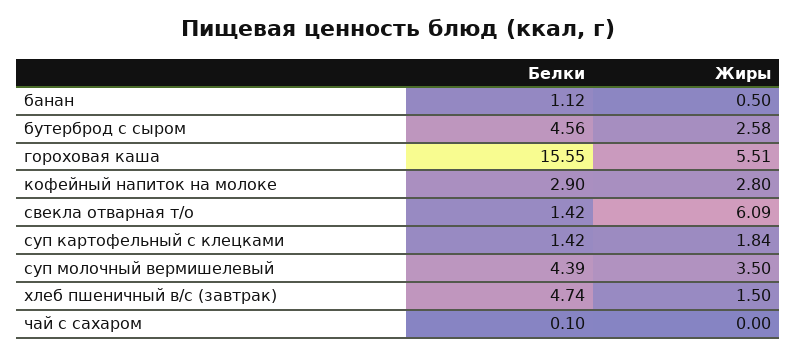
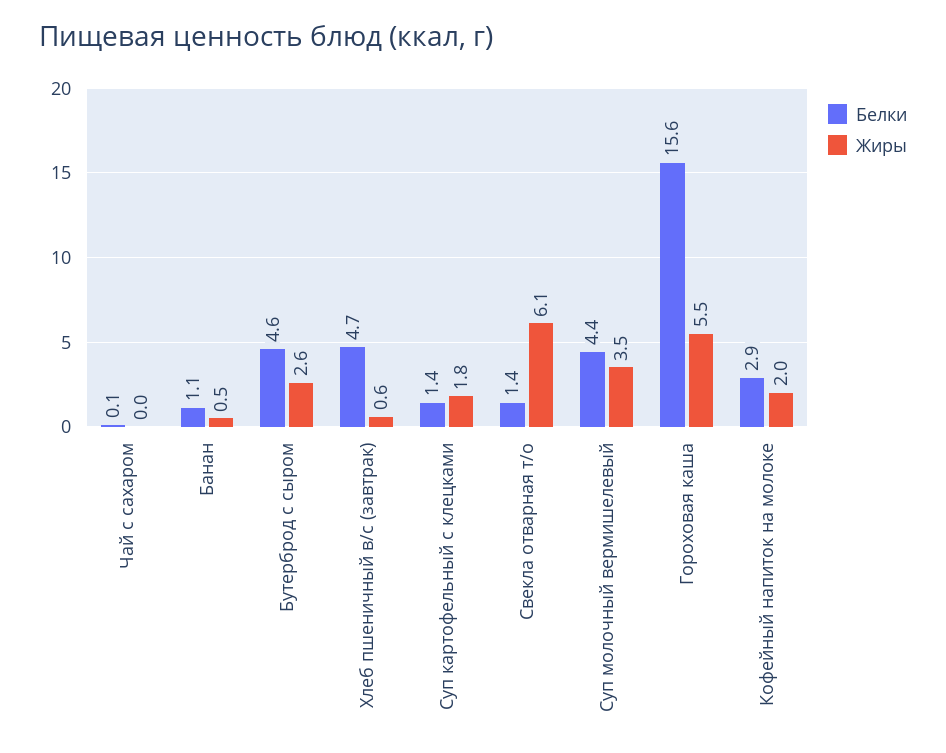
Жиры, кофейный напиток на молоке: 2.8 -> 2
Жиры, хлеб пшеничный в/с (завтрак): 1.5 -> 0.6

